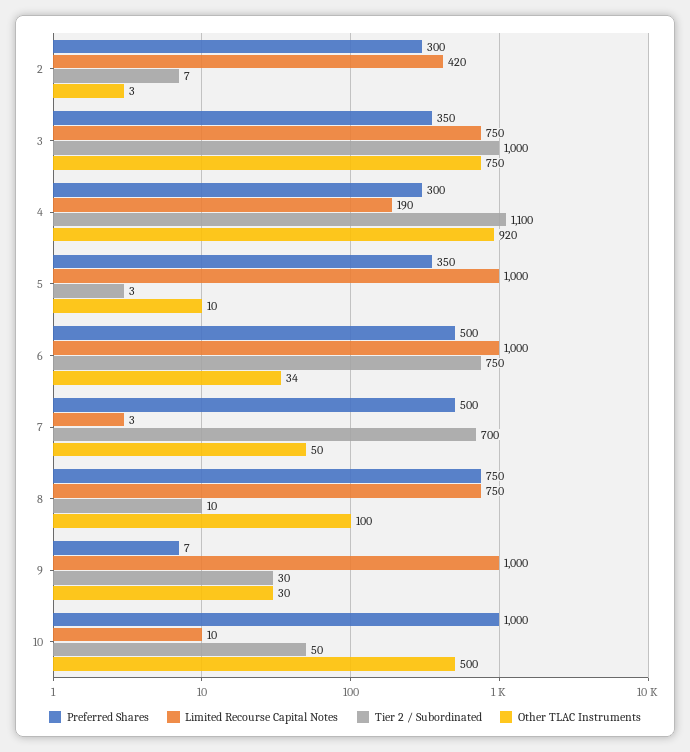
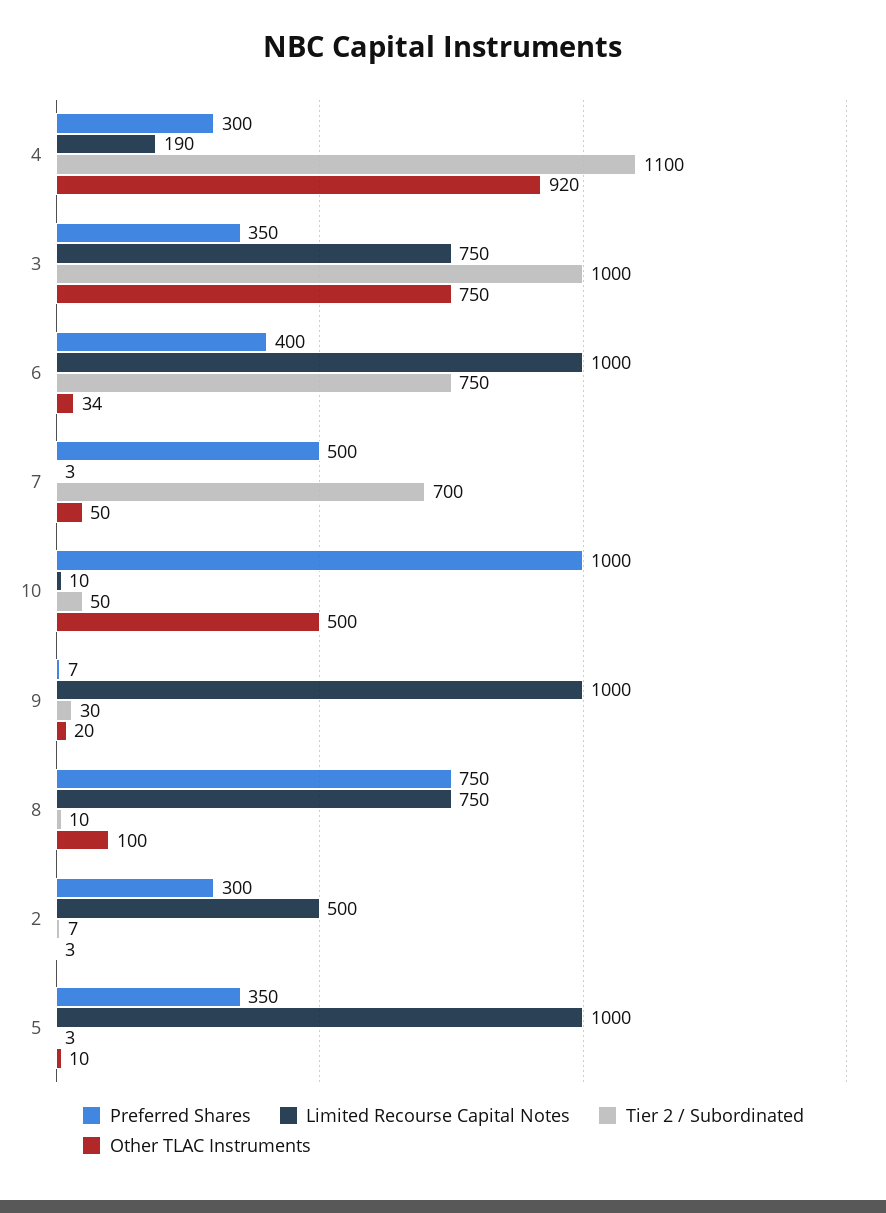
Limited Recourse Capital Notes, 2: 420 -> 500
Preferred Shares, 6: 500 -> 400
Other TLAC Instruments, 9: 30 -> 20

